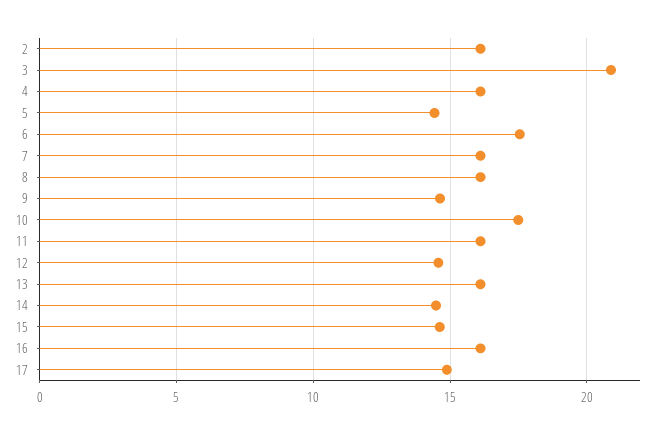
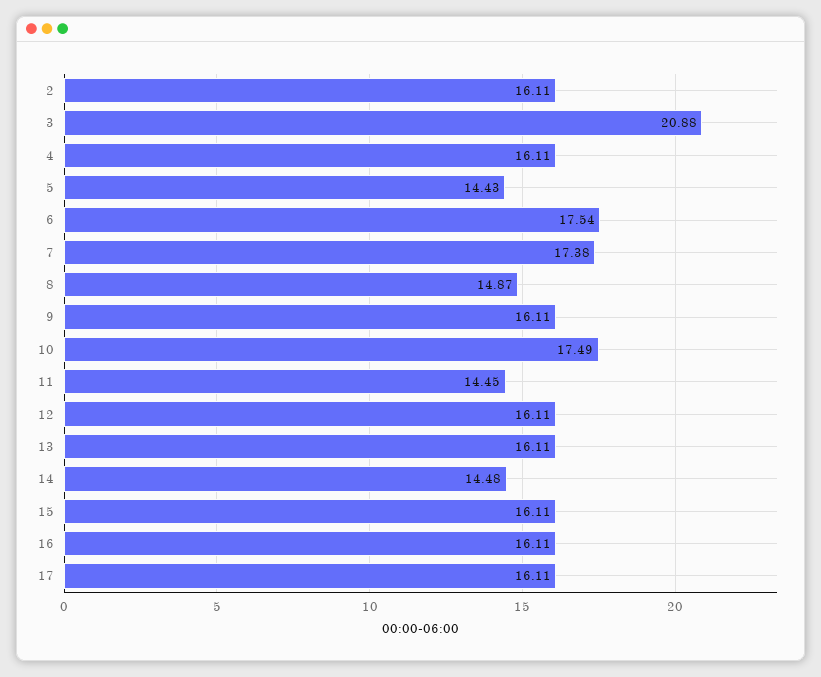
7: 16 -> 17.38
8: 16 -> 14.87
9: 14.5 -> 16.11
11: 16 -> 14.45
12: 14.5 -> 16.11
15: 14.5 -> 16.11
17: 15 -> 16.11

